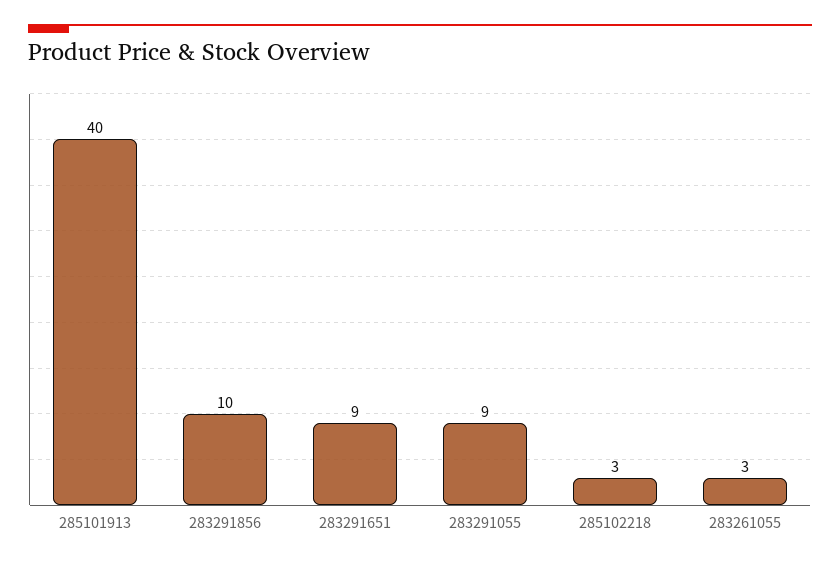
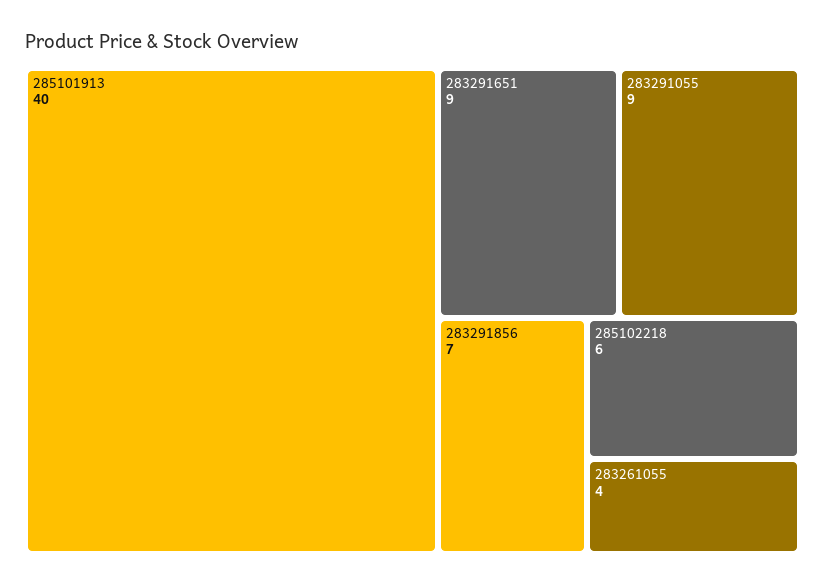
283291856: 10 -> 7
285102218: 3 -> 6
283261055: 3 -> 4

